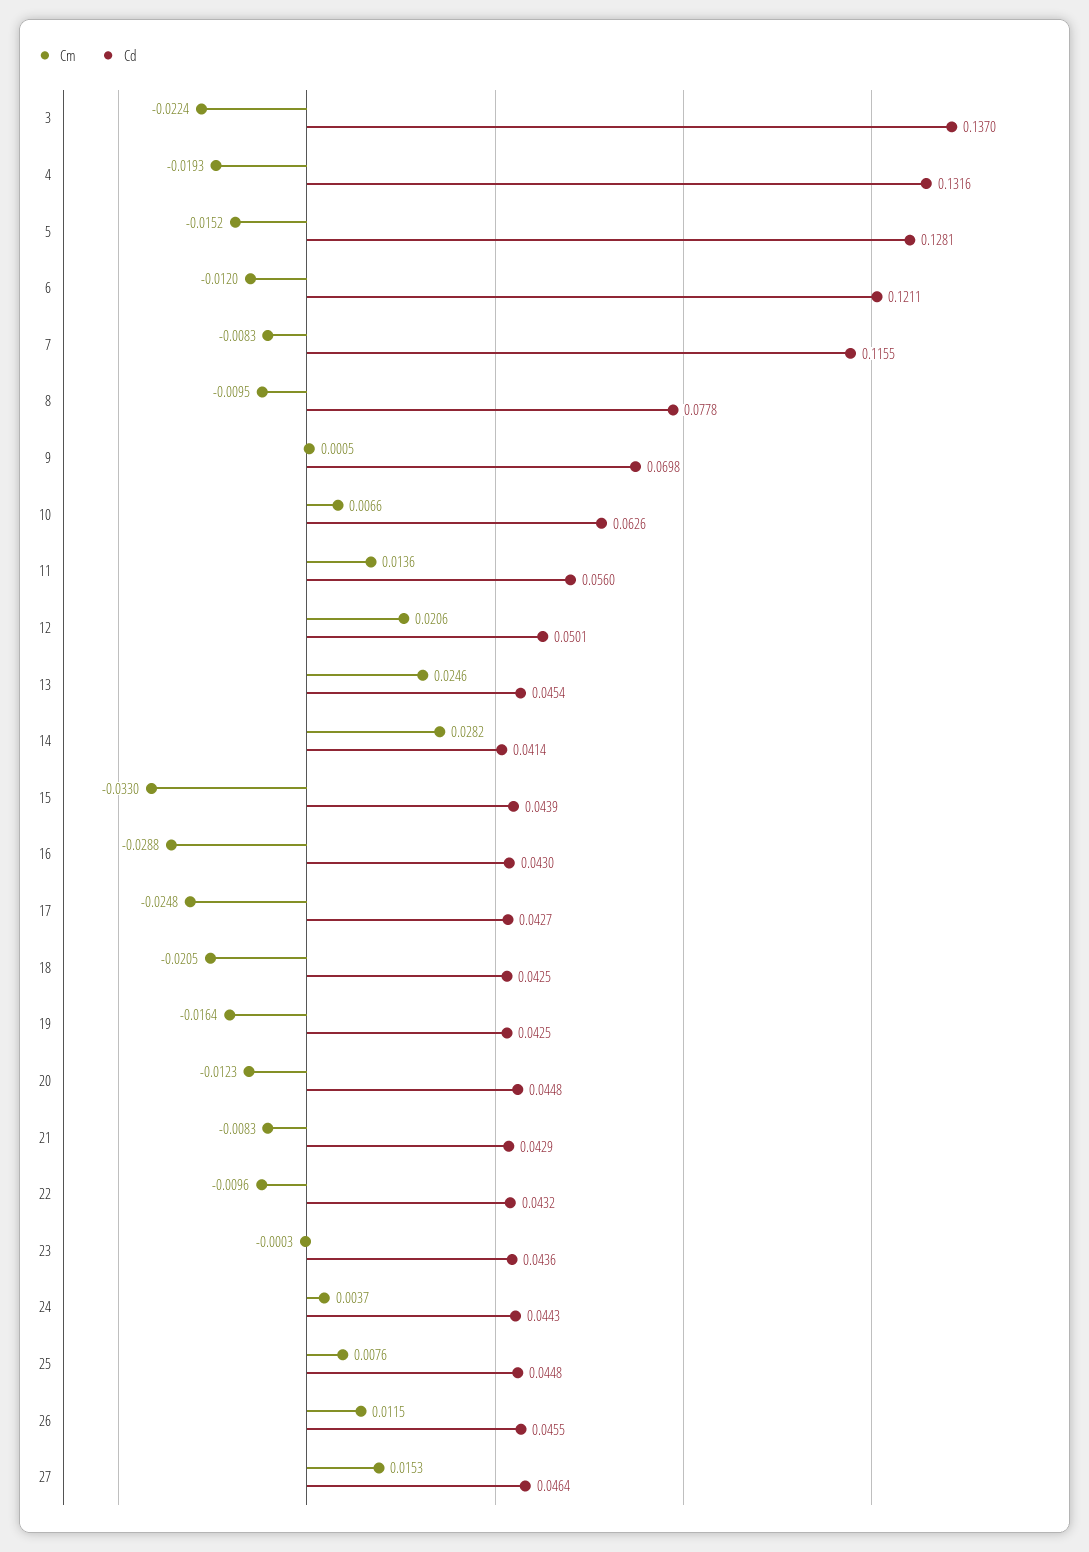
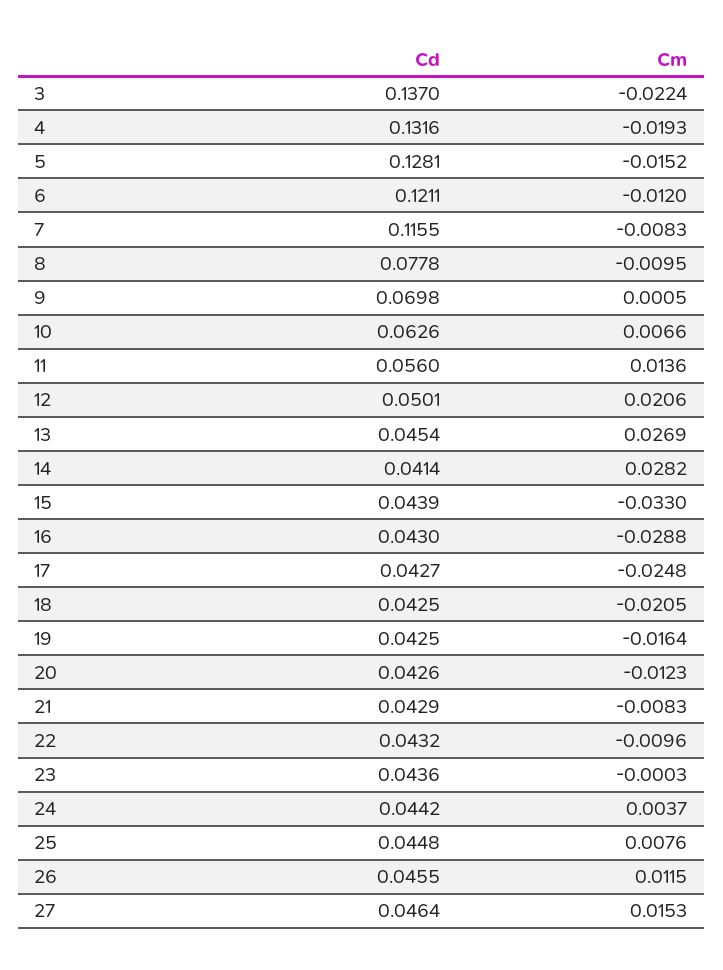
Cm, 13: 0.0246 -> 0.0269
Cd, 20: 0.0448 -> 0.0426
Cd, 24: 0.0443 -> 0.0442

